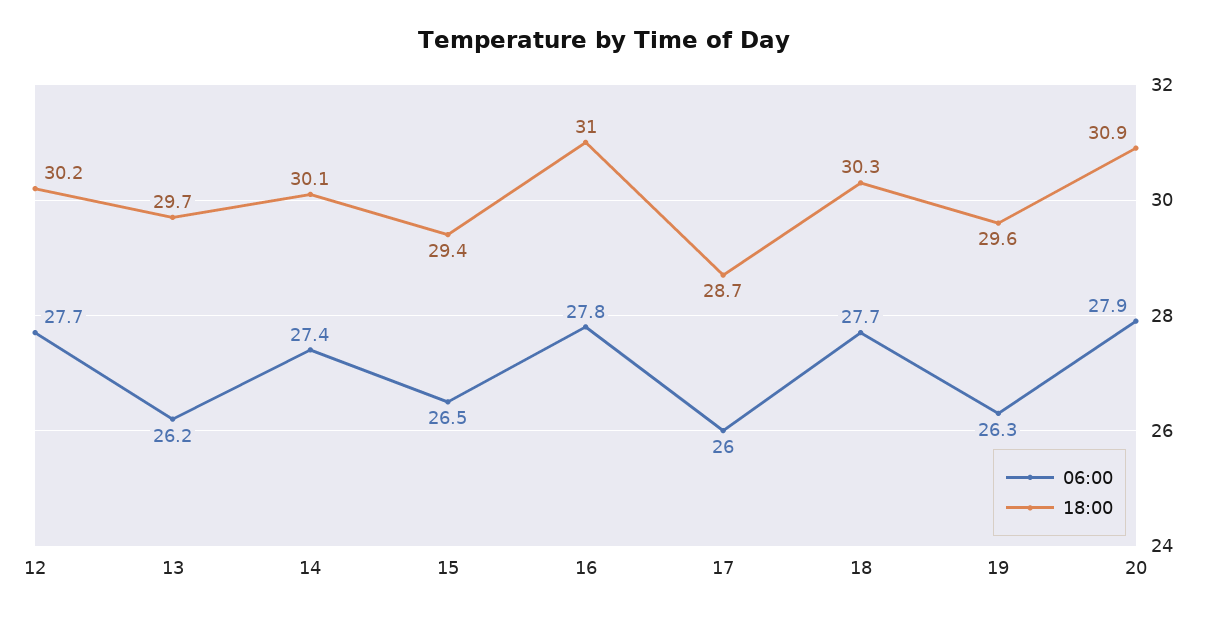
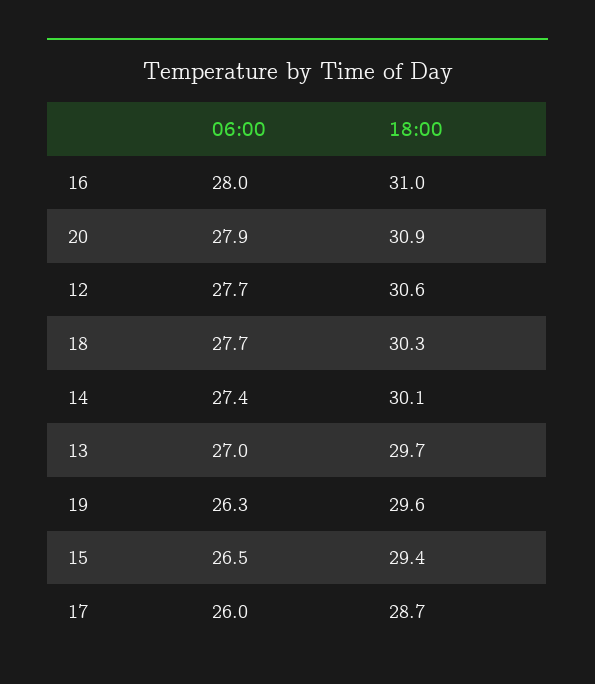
18:00, 12: 30.2 -> 30.6
06:00, 13: 26.2 -> 27
06:00, 16: 27.8 -> 28

